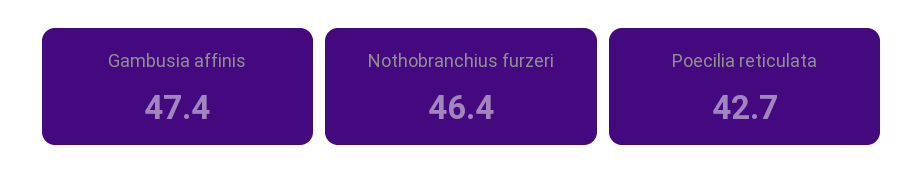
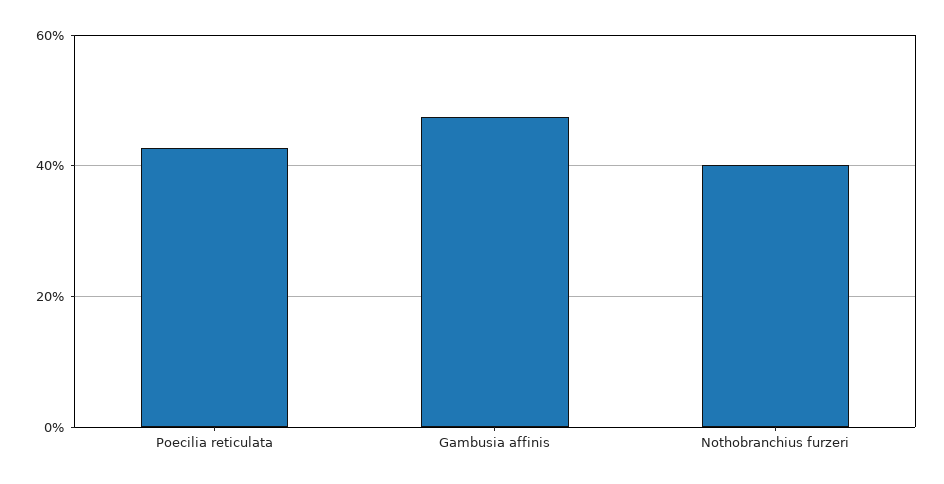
Nothobranchius furzeri: 46.4 -> 40

